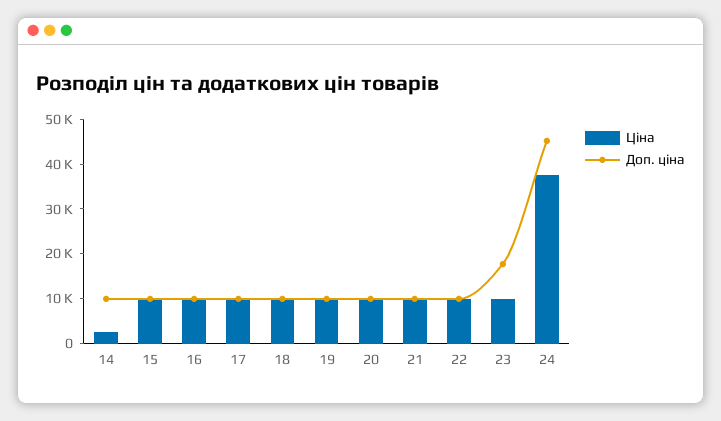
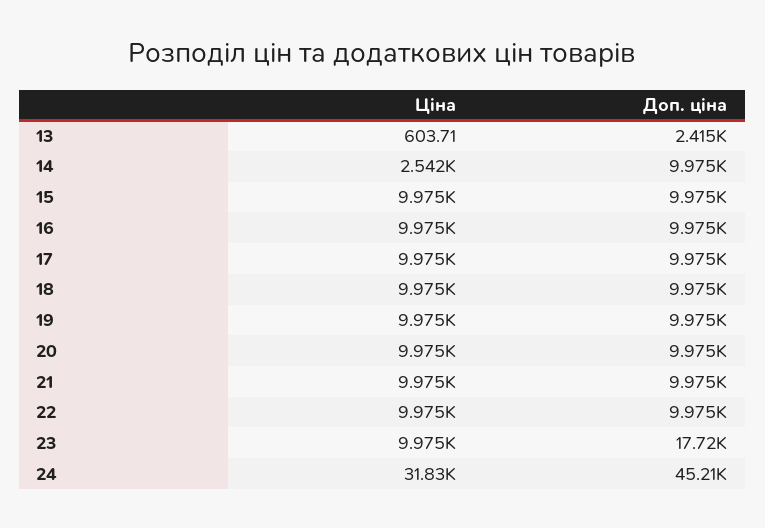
Ціна, 24: 38000 -> 31830
Ціна, 13: none -> 603.71
Доп. ціна, 13: none -> 2415

